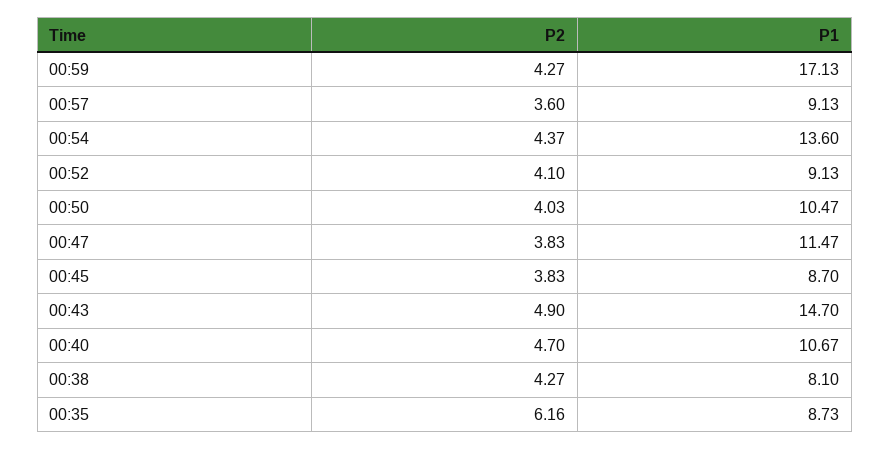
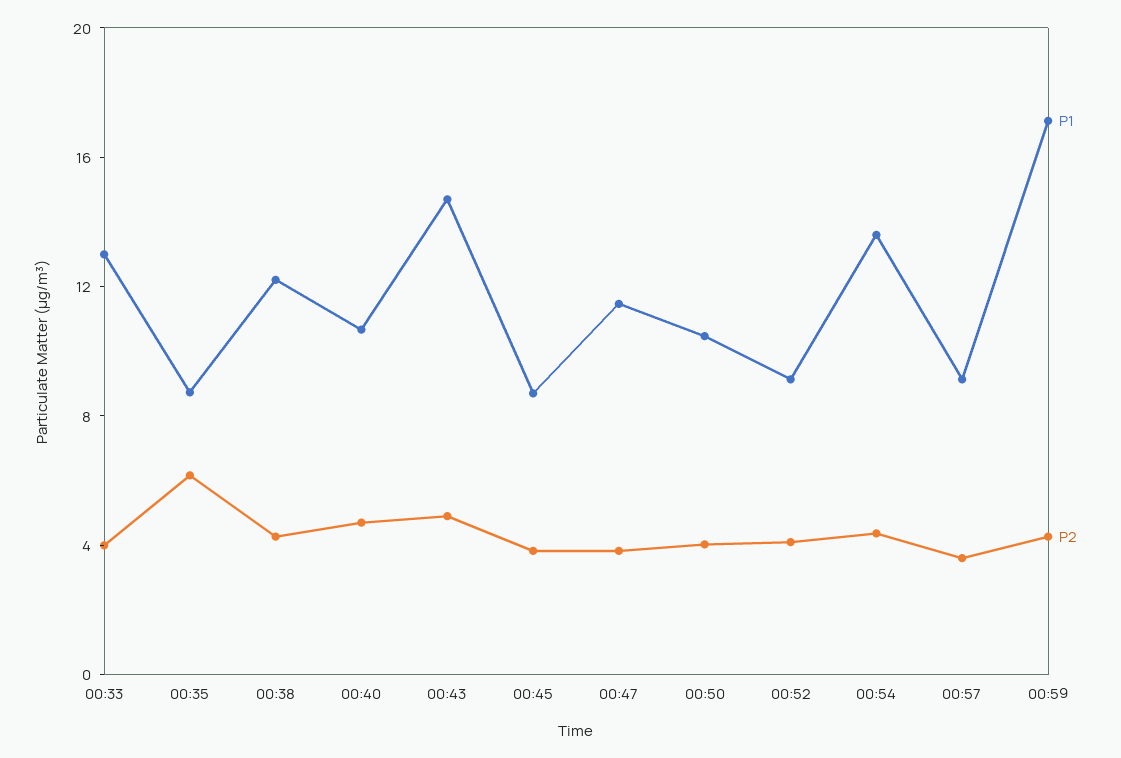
P1, 00:38: 8.1 -> 12
P1, 00:33: none -> 13
P2, 00:33: none -> 4

